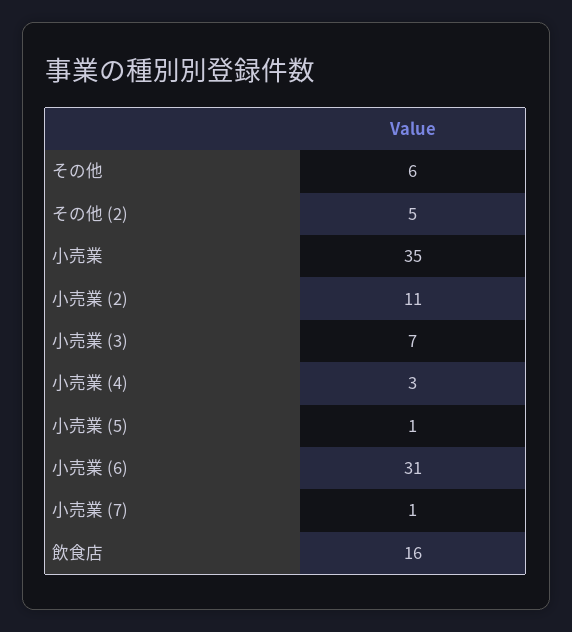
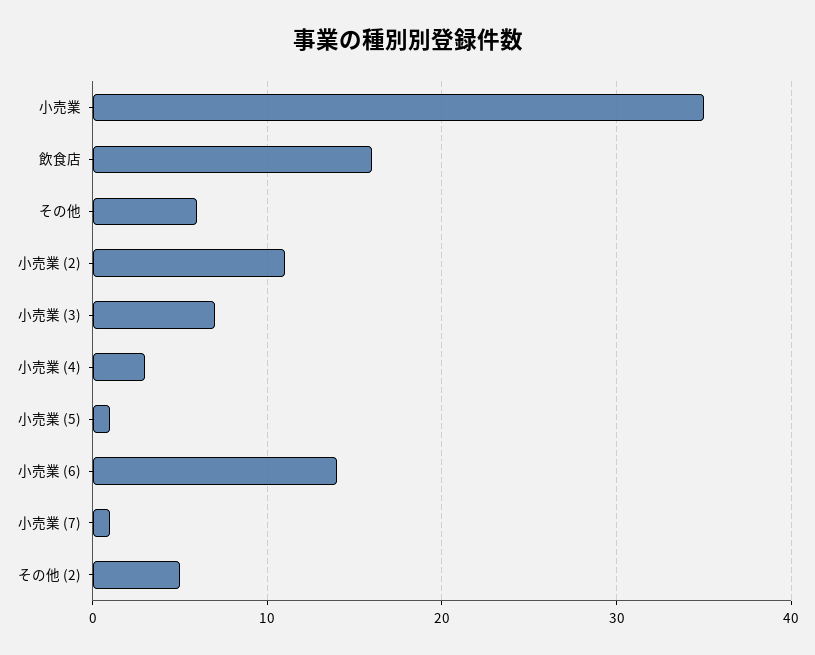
小売業 (6): 31 -> 14

